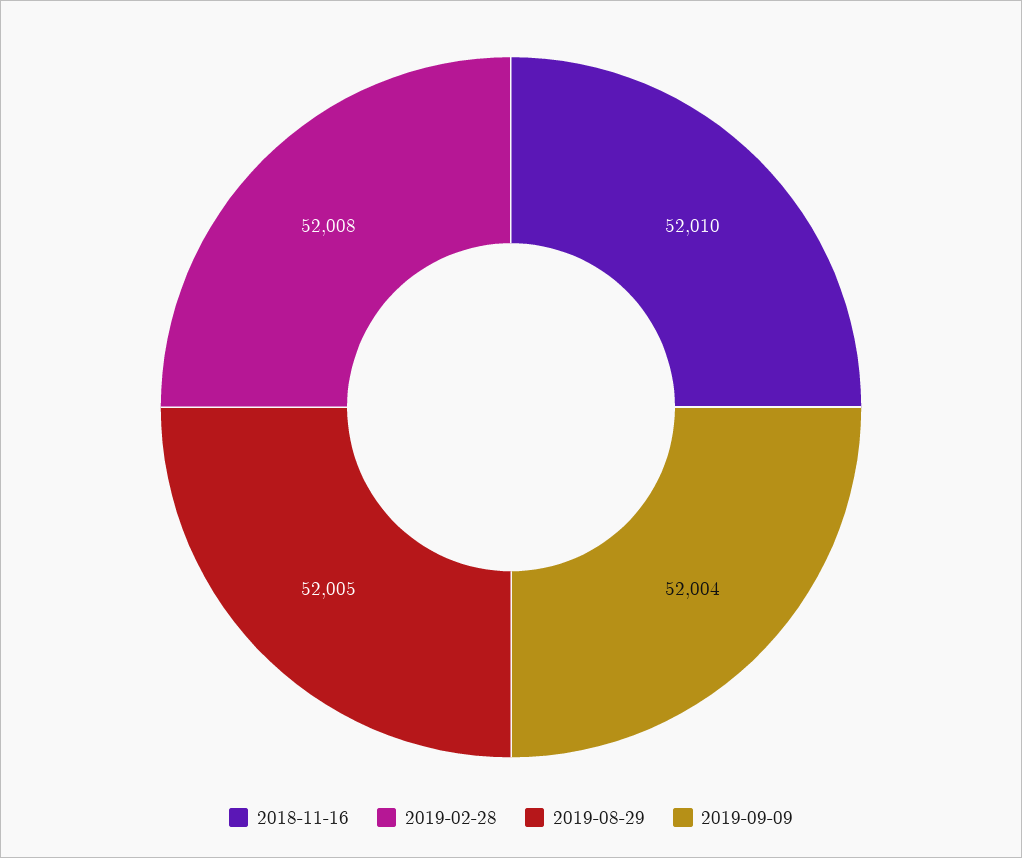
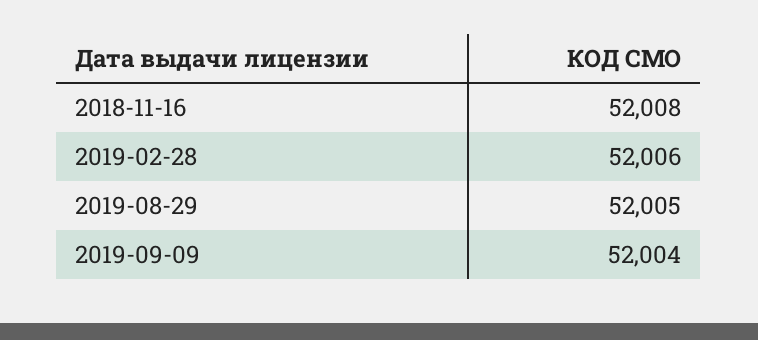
2018-11-16: 52010 -> 52008
2019-02-28: 52008 -> 52006

